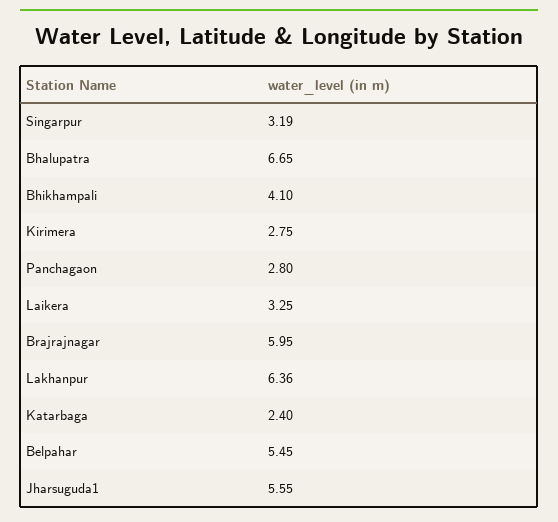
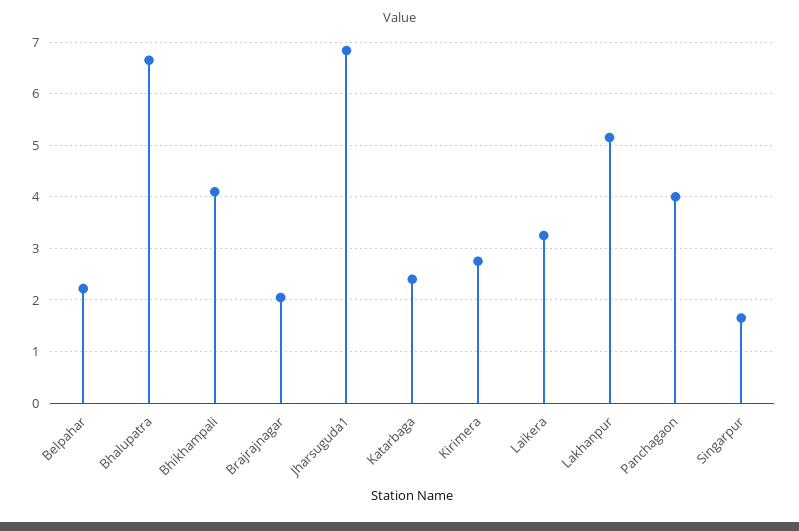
Singarpur: 3.19 -> 1.6
Panchagaon: 2.8 -> 4
Brajrajnagar: 5.95 -> 2
Lakhanpur: 6.36 -> 5.2
Belpahar: 5.45 -> 2.2
Jharsuguda1: 5.55 -> 6.8

